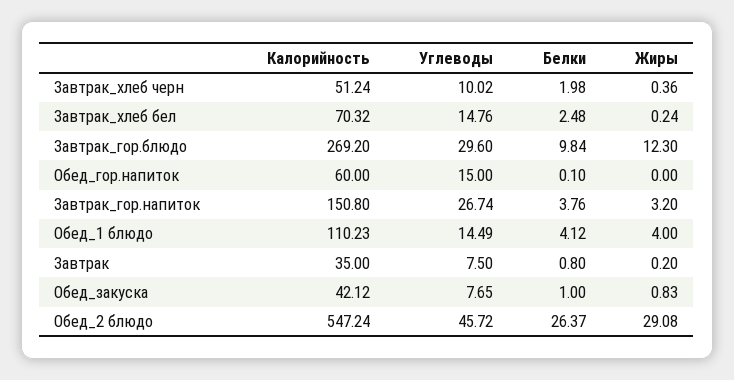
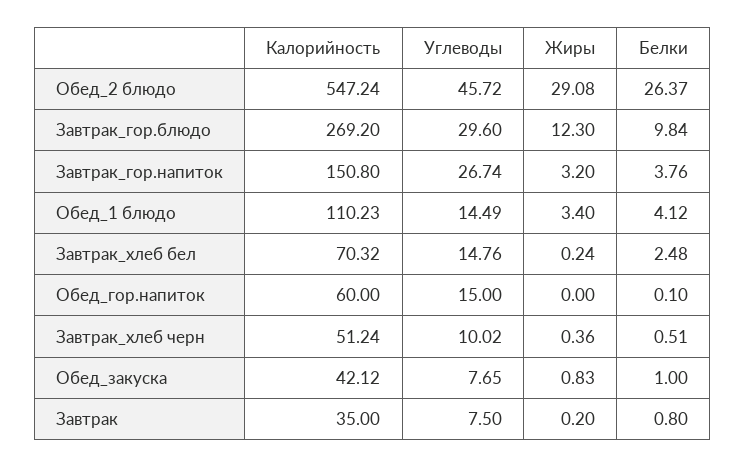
Белки, Завтрак_хлеб черн: 1.98 -> 0.51
Жиры, Обед_1 блюдо: 4 -> 3.4

